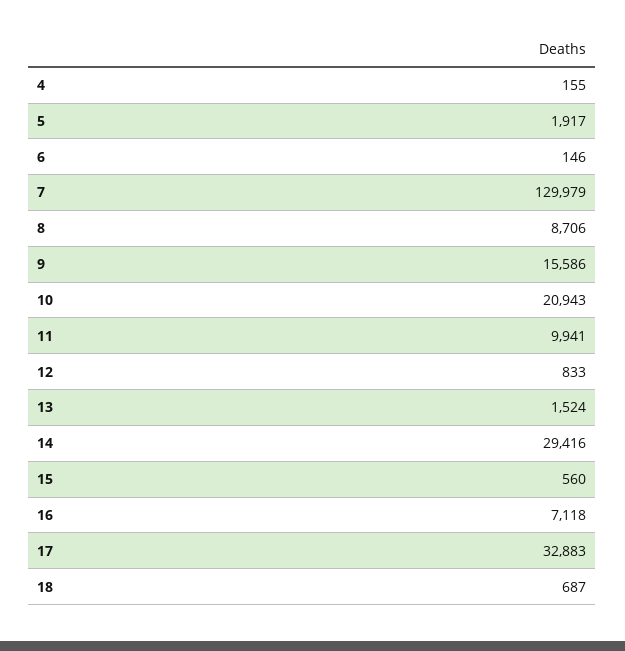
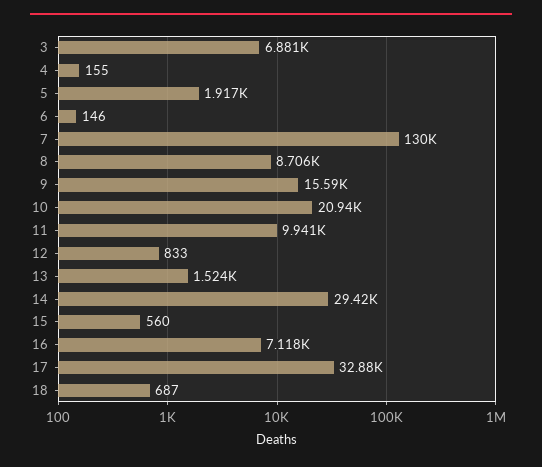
3: none -> 6881

